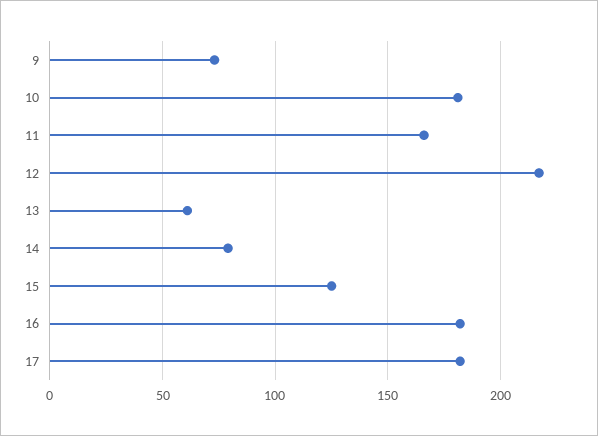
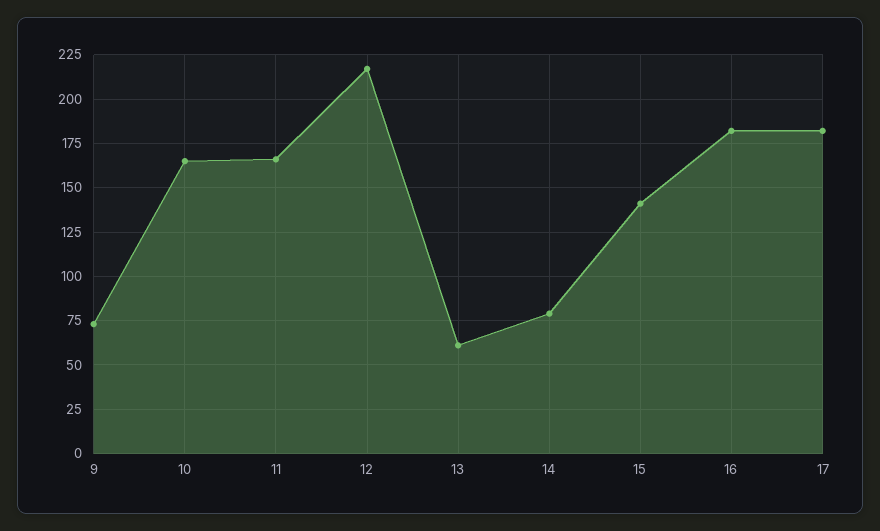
10: 180 -> 165
15: 125 -> 140

